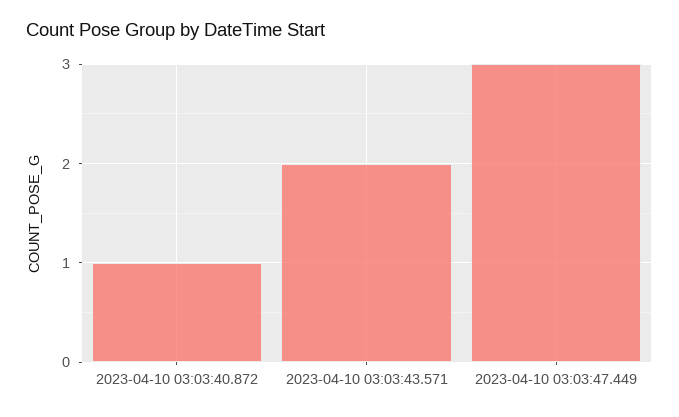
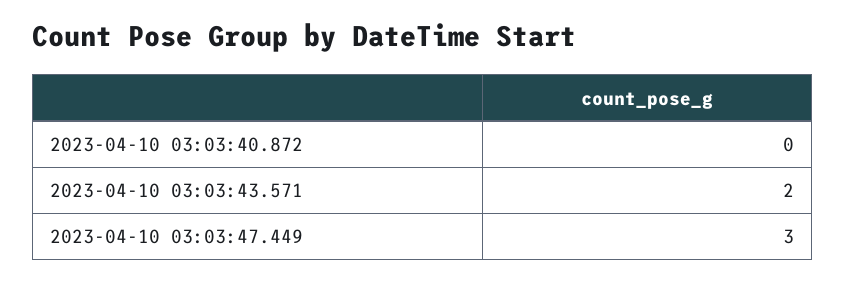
2023-04-10 03:03:40.872: 1 -> 0

